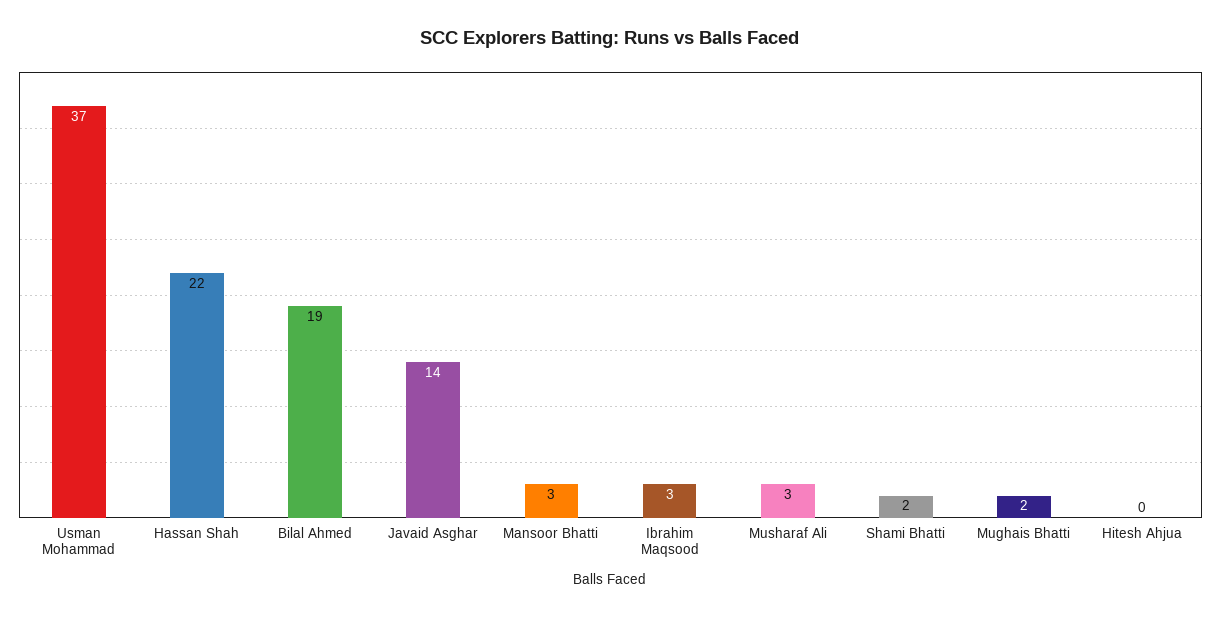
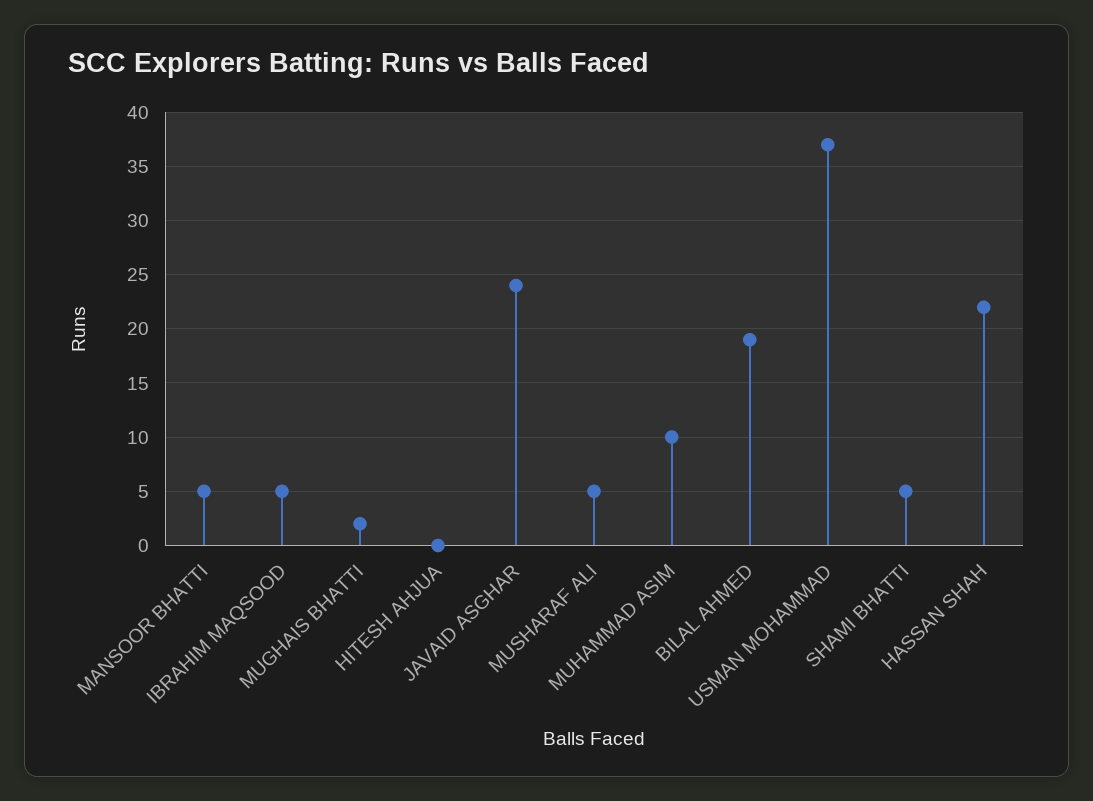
Javaid Asghar: 14 -> 24
Mansoor Bhatti: 3 -> 5
Ibrahim Maqsood: 3 -> 5
Musharaf Ali: 3 -> 5
Shami Bhatti: 2 -> 5
MUHAMMAD ASIM: none -> 10

